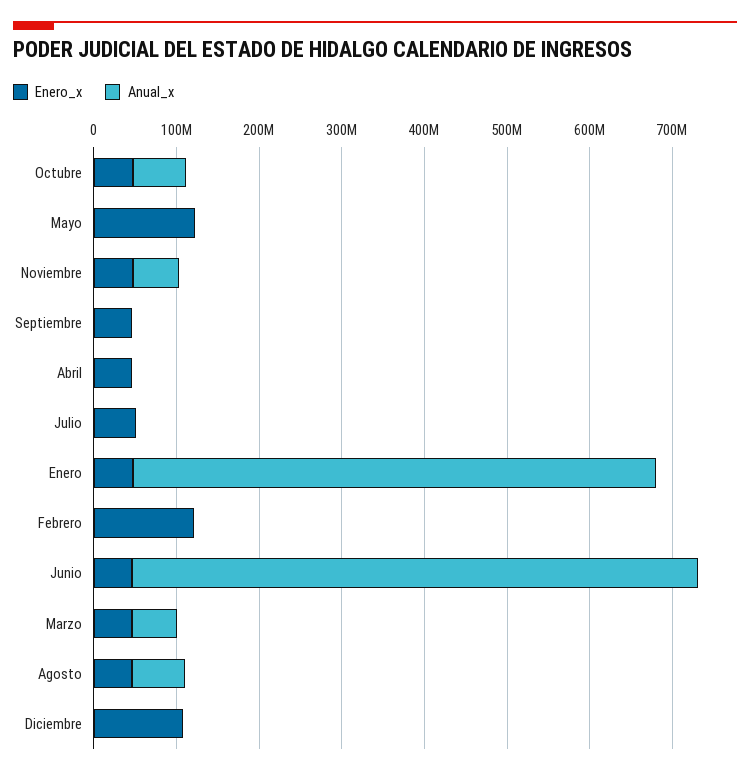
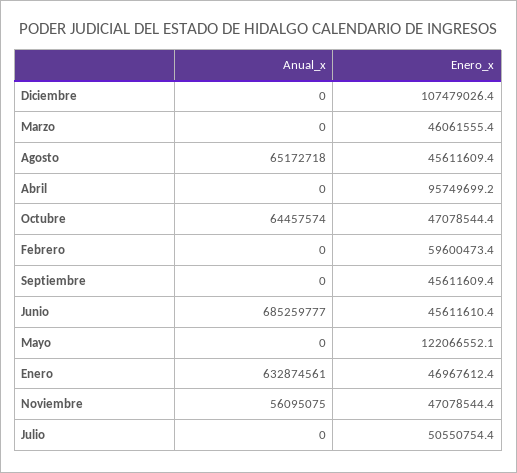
Enero_x, Abril: 40000000 -> 95749699.2
Enero_x, Febrero: 120000000 -> 59600473.4
Anual_x, Marzo: 60000000 -> 0

